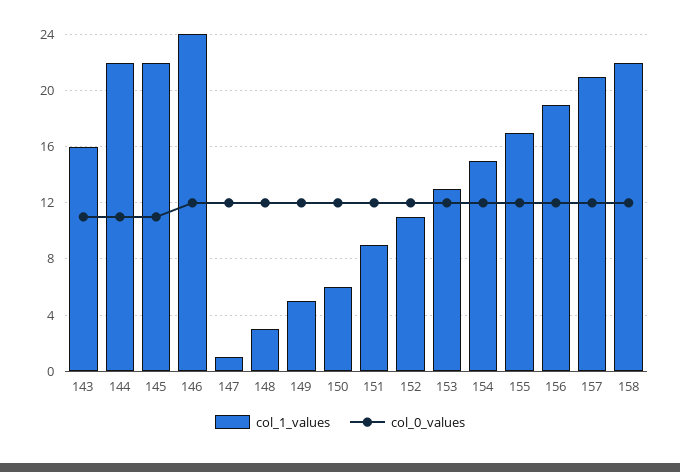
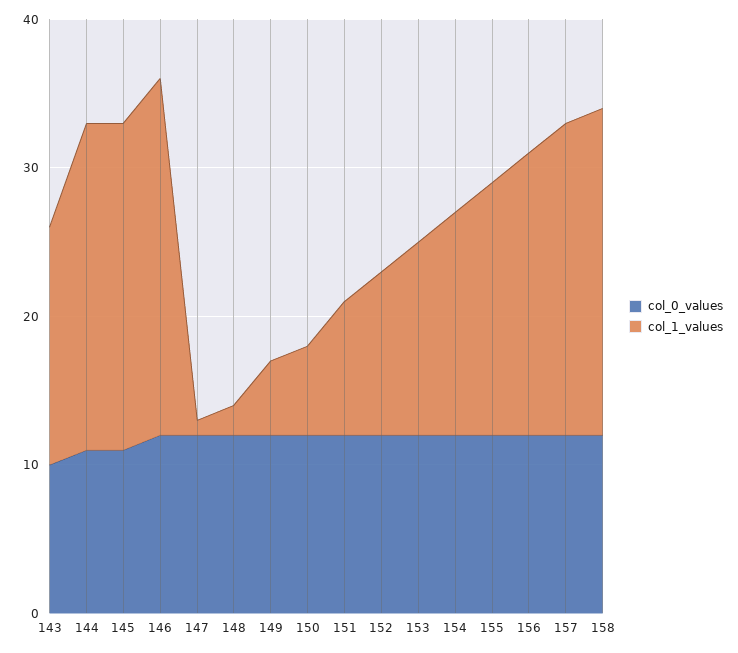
col_0_values, 143: 11 -> 10
col_1_values, 148: 3 -> 2

